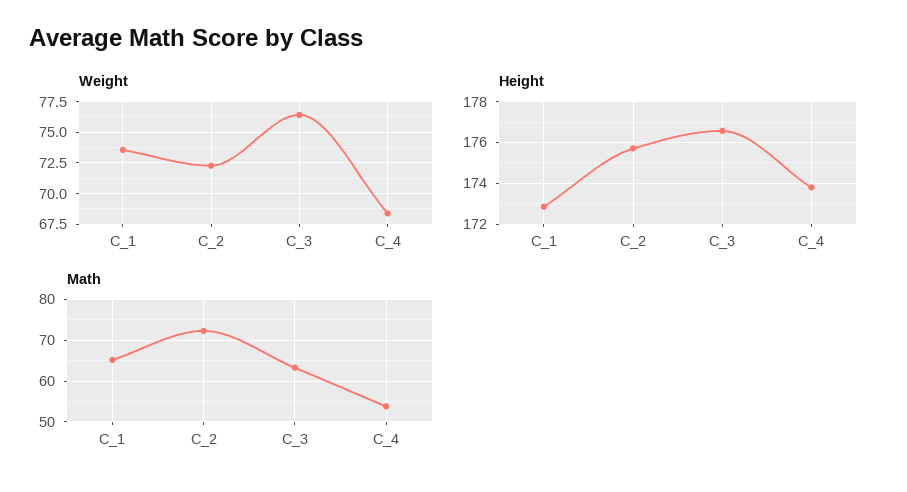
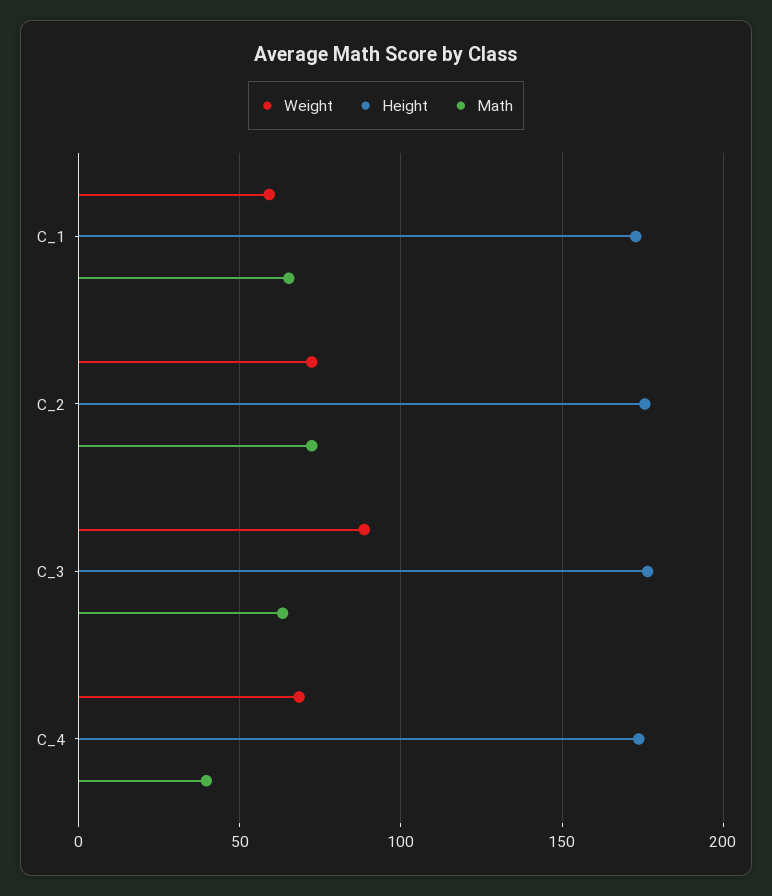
Weight, C_1: 73.5 -> 60
Weight, C_3: 76.5 -> 90
Math, C_4: 54 -> 40

